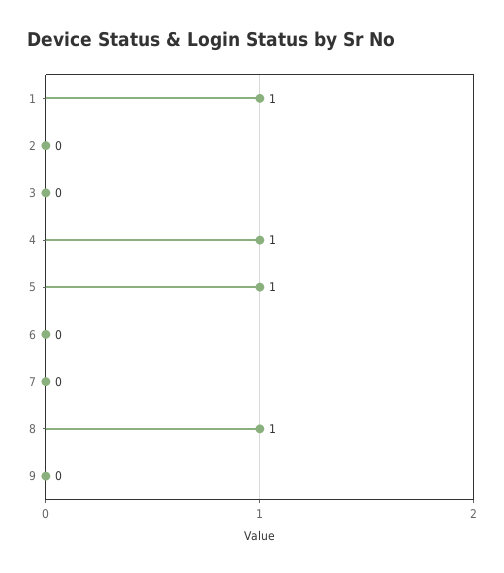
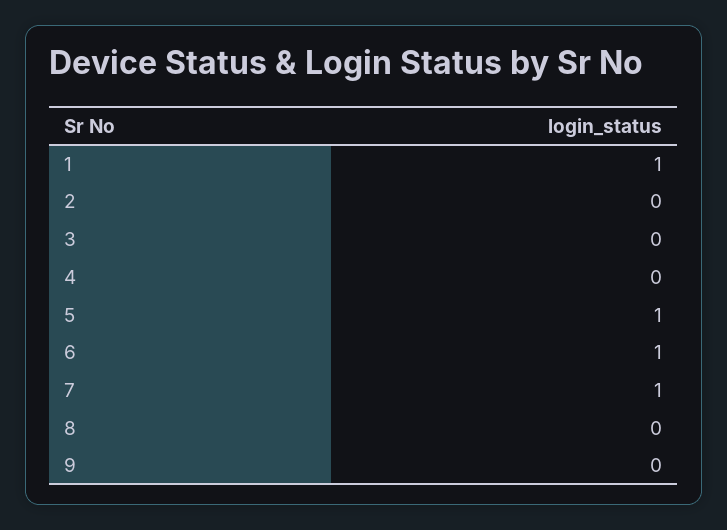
4: 1 -> 0
6: 0 -> 1
7: 0 -> 1
8: 1 -> 0

